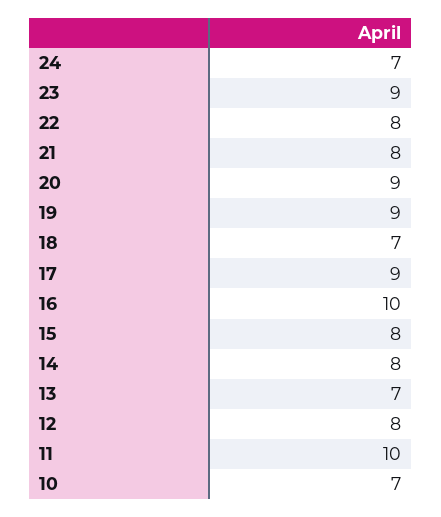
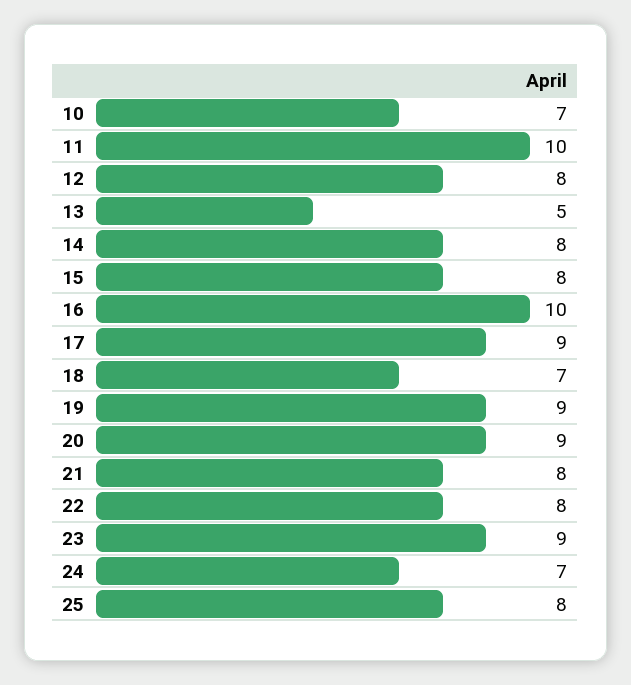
13: 7 -> 5
25: none -> 8

